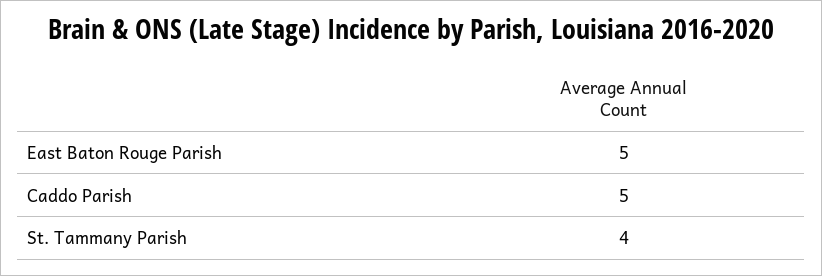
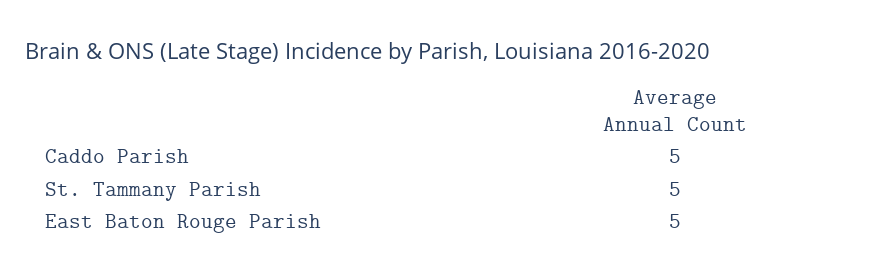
St. Tammany Parish: 4 -> 5

